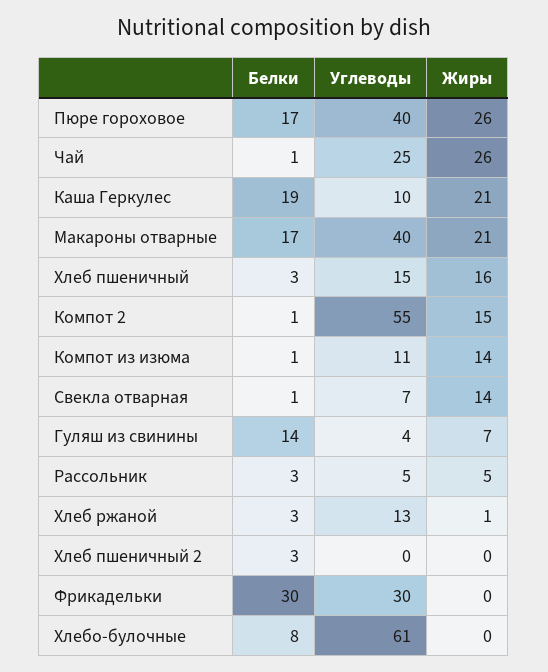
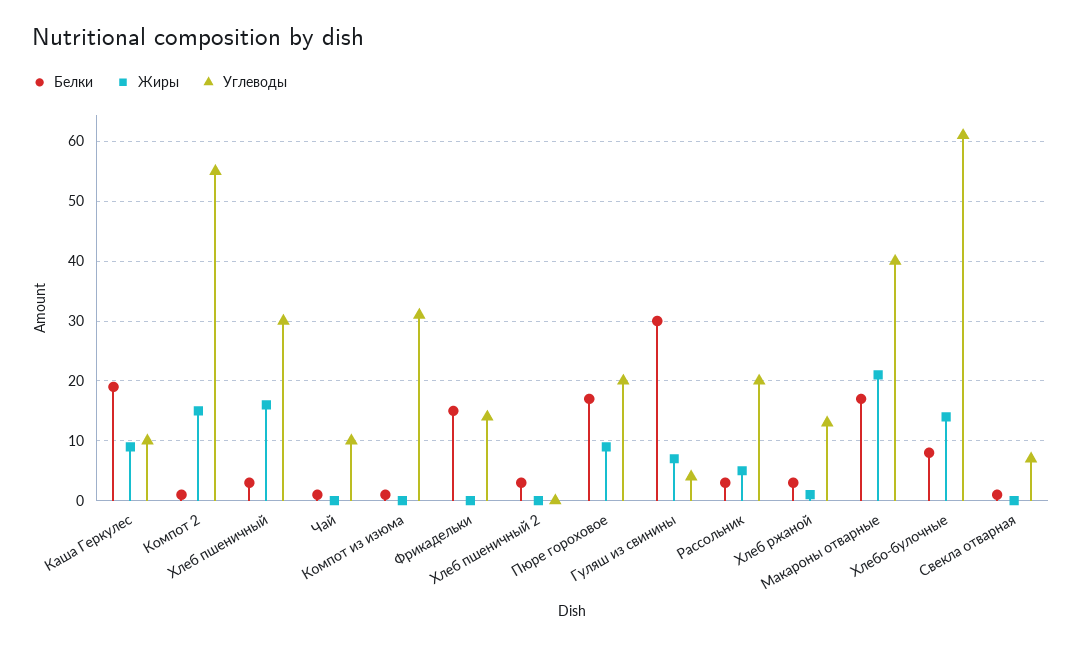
Углеводы, Пюре гороховое: 40 -> 20
Жиры, Пюре гороховое: 26 -> 10
Углеводы, Чай: 25 -> 10
Жиры, Чай: 26 -> 0
Жиры, Каша Геркулес: 21 -> 10
Углеводы, Хлеб пшеничный: 15 -> 30
Углеводы, Компот из изюма: 11 -> 30
Жиры, Компот из изюма: 14 -> 0
Жиры, Свекла отварная: 14 -> 0
Белки, Гуляш из свинины: 14 -> 30
Углеводы, Рассольник: 5 -> 20
Белки, Фрикадельки: 30 -> 15
Углеводы, Фрикадельки: 30 -> 15
Жиры, Хлебо-булочные: 0 -> 15

